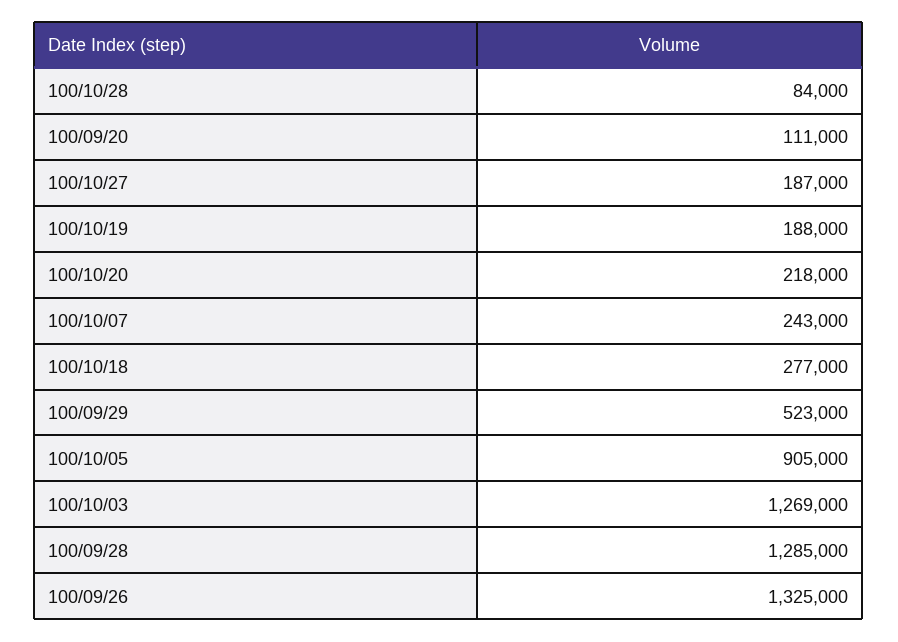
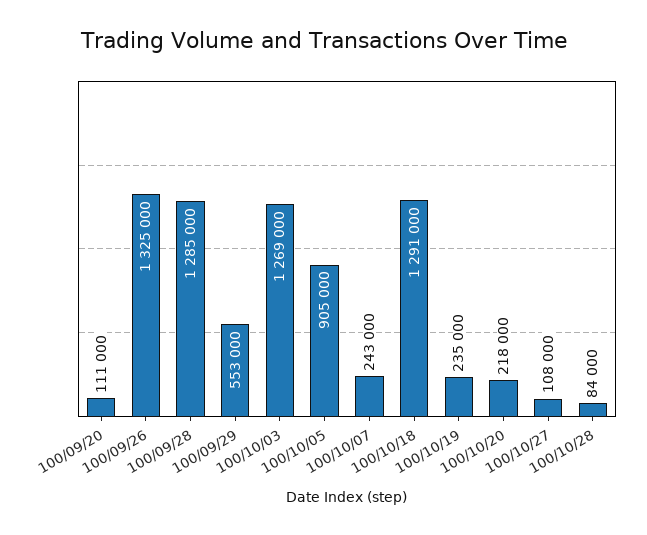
100/10/27: 187000 -> 108000
100/10/19: 188000 -> 235000
100/10/18: 277000 -> 1291000
100/09/29: 523000 -> 553000

